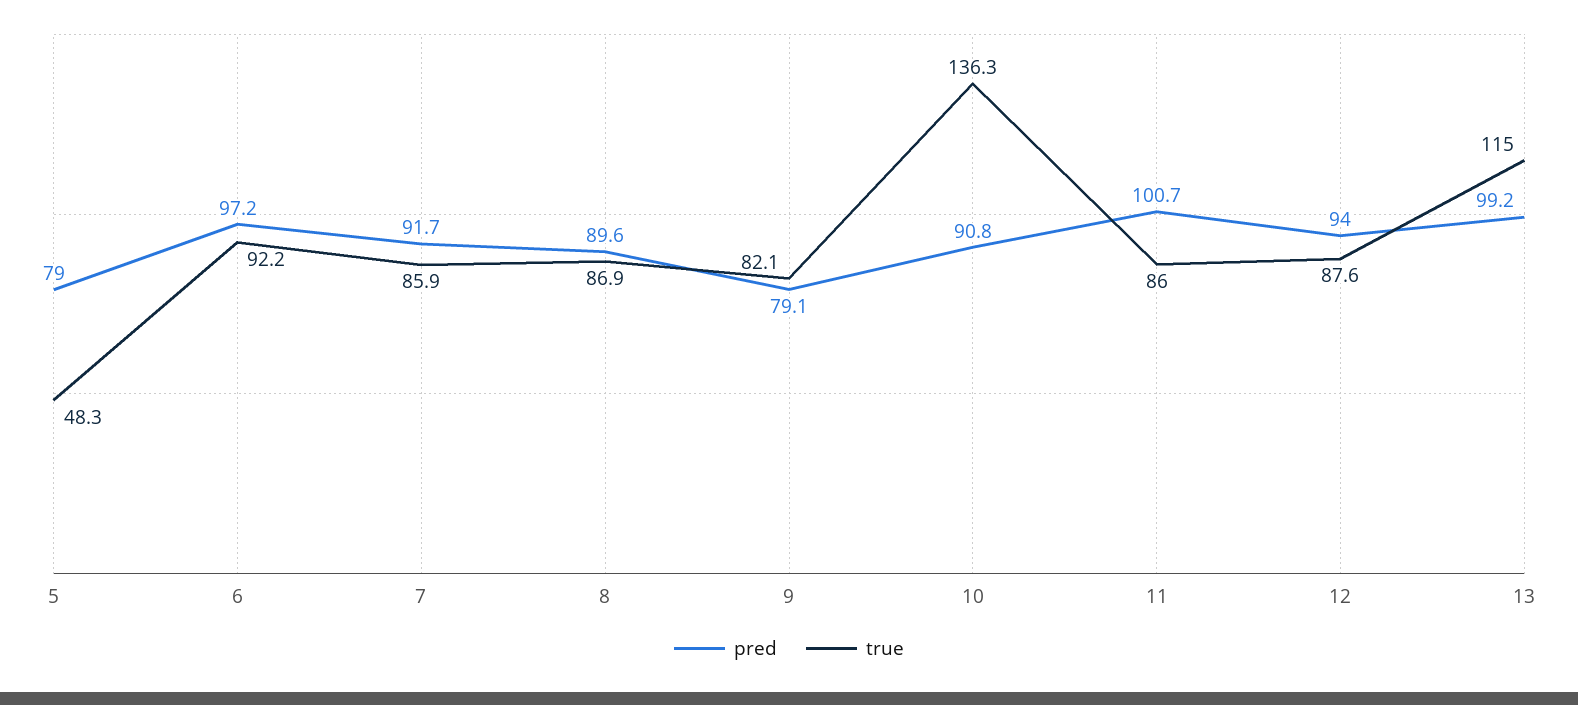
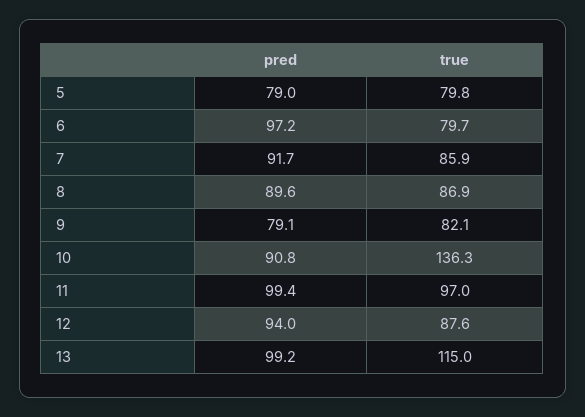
true, 5: 48.3 -> 79.8
true, 6: 92.2 -> 79.7
pred, 11: 100.7 -> 99.4
true, 11: 86 -> 97

